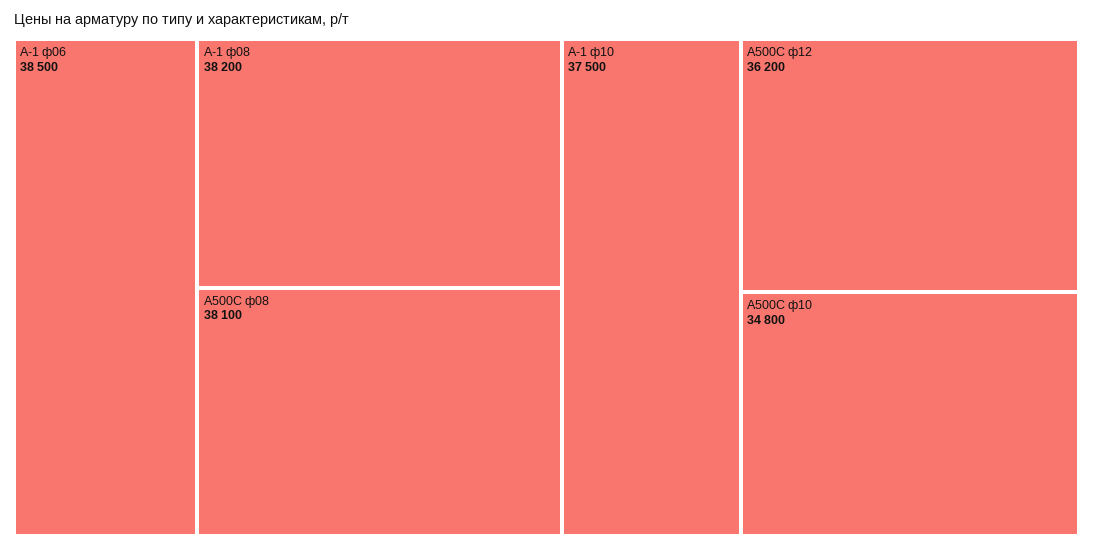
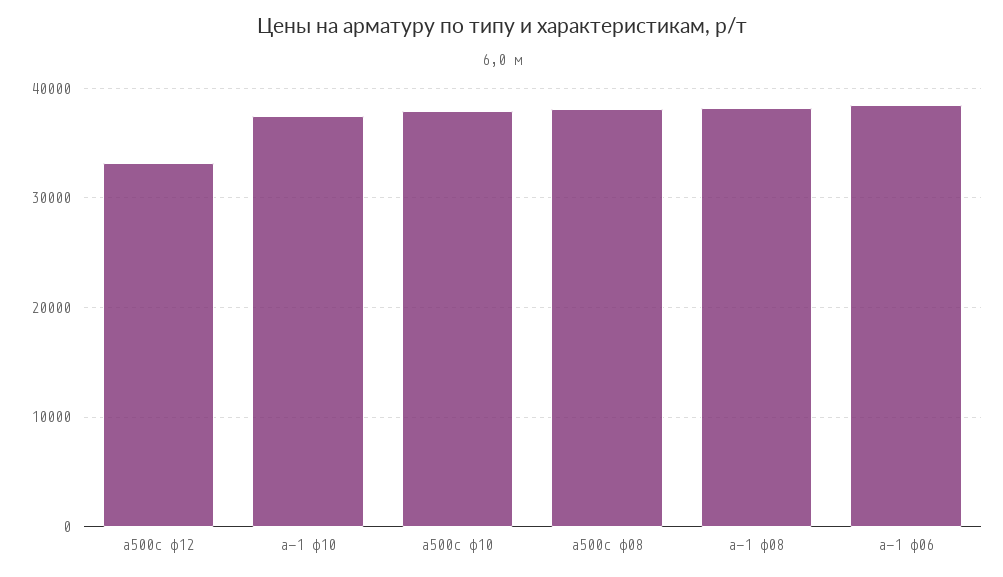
А500С ф12: 36200 -> 33000
А500С ф10: 34800 -> 38000

